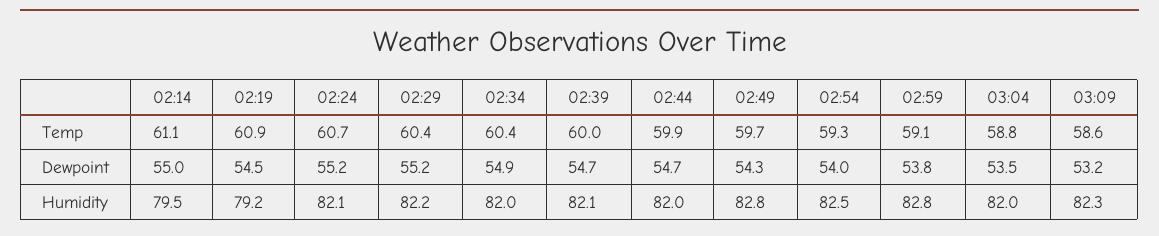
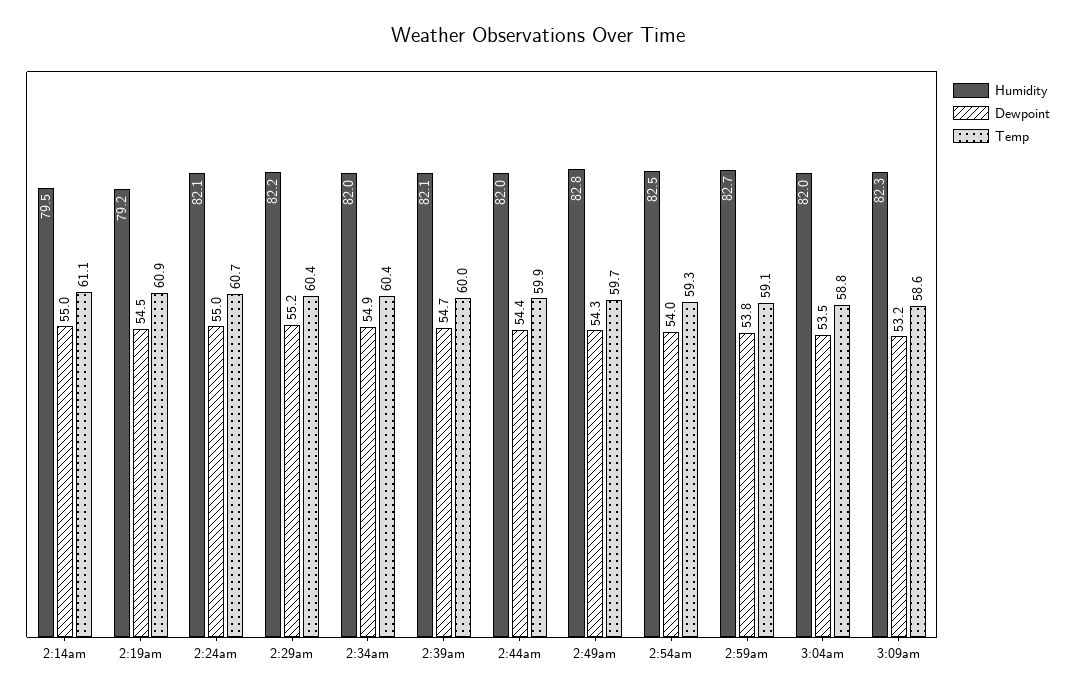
Dewpoint, 02:24: 55.2 -> 55
Dewpoint, 02:44: 54.7 -> 54.4
Humidity, 02:59: 82.8 -> 82.7

